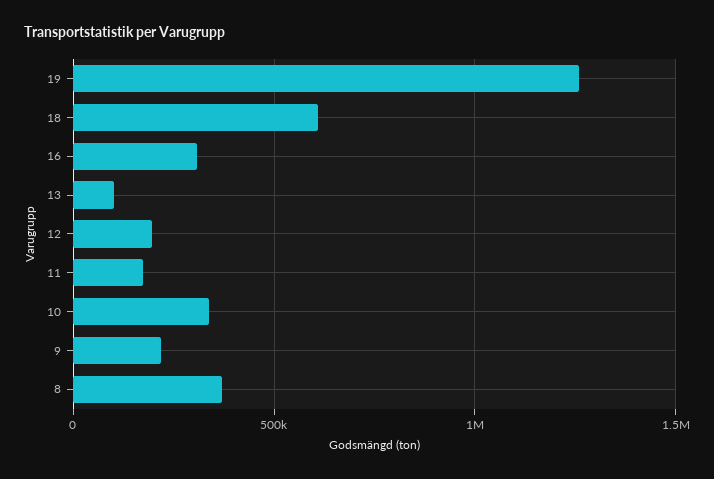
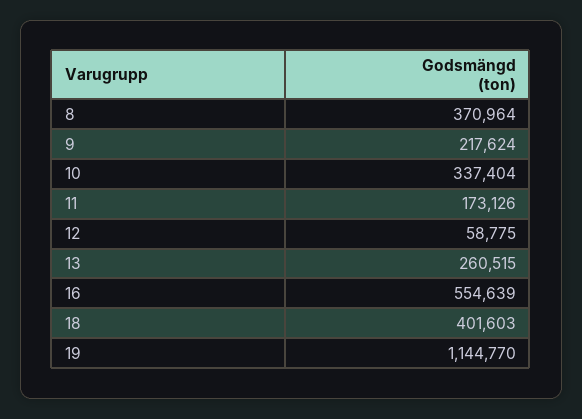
19: 1250000 -> 1144770
18: 600000 -> 401603
16: 300000 -> 554639
13: 100000 -> 260515
12: 200000 -> 58775

